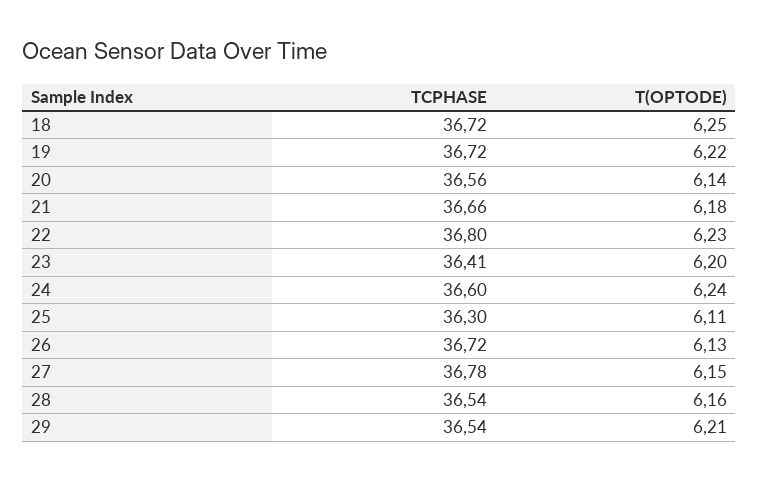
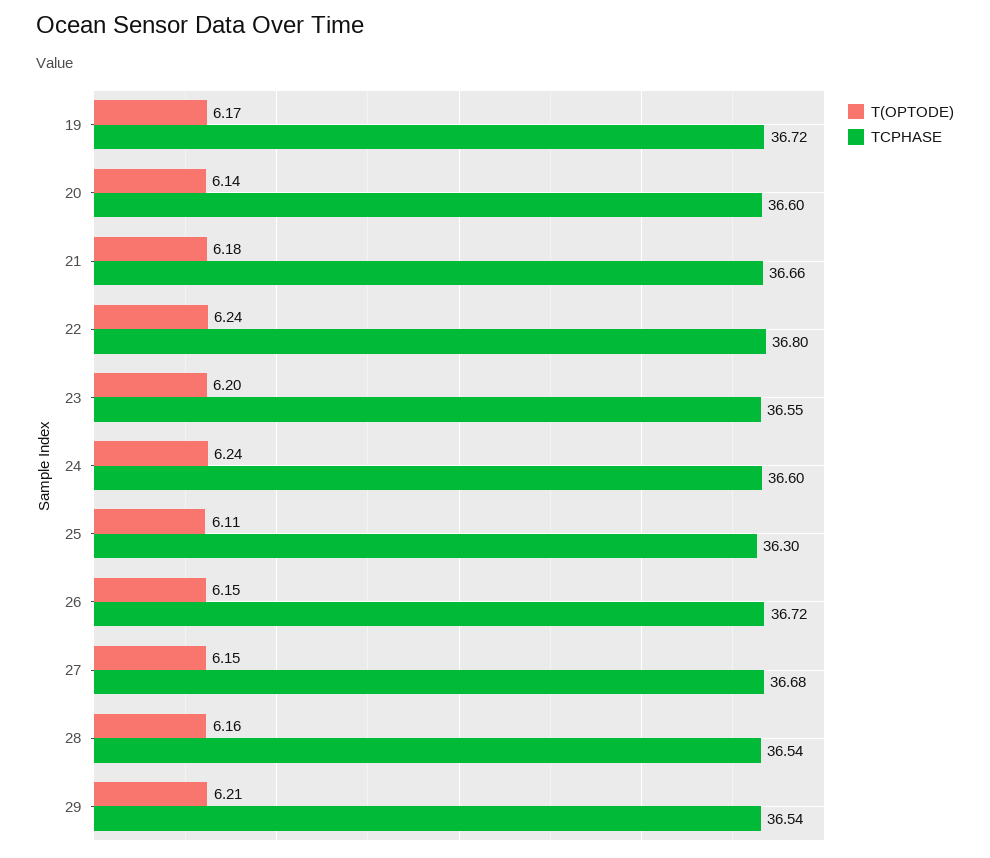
TCPHASE, 18: 36.72 -> none
T(OPTODE), 18: 6.25 -> none
T(OPTODE), 19: 6.22 -> 6.17
TCPHASE, 20: 36.56 -> 36.6
T(OPTODE), 22: 6.23 -> 6.24
TCPHASE, 23: 36.41 -> 36.55
T(OPTODE), 26: 6.13 -> 6.15
TCPHASE, 27: 36.78 -> 36.68

